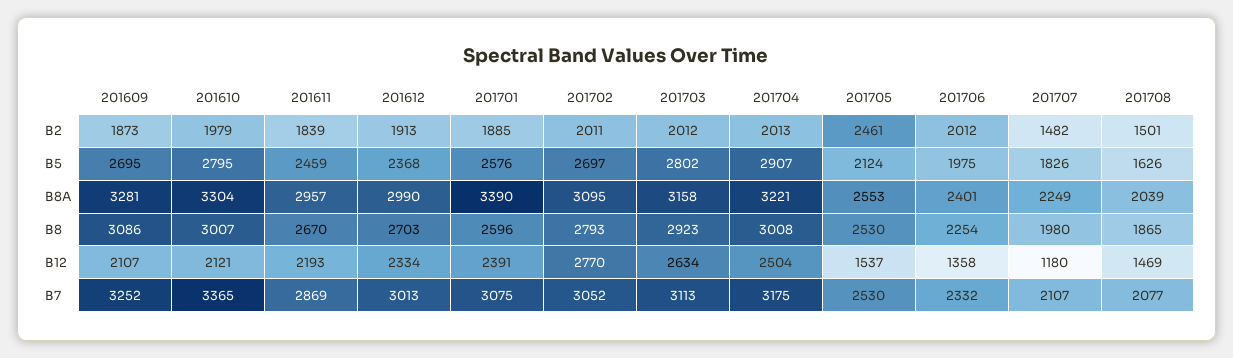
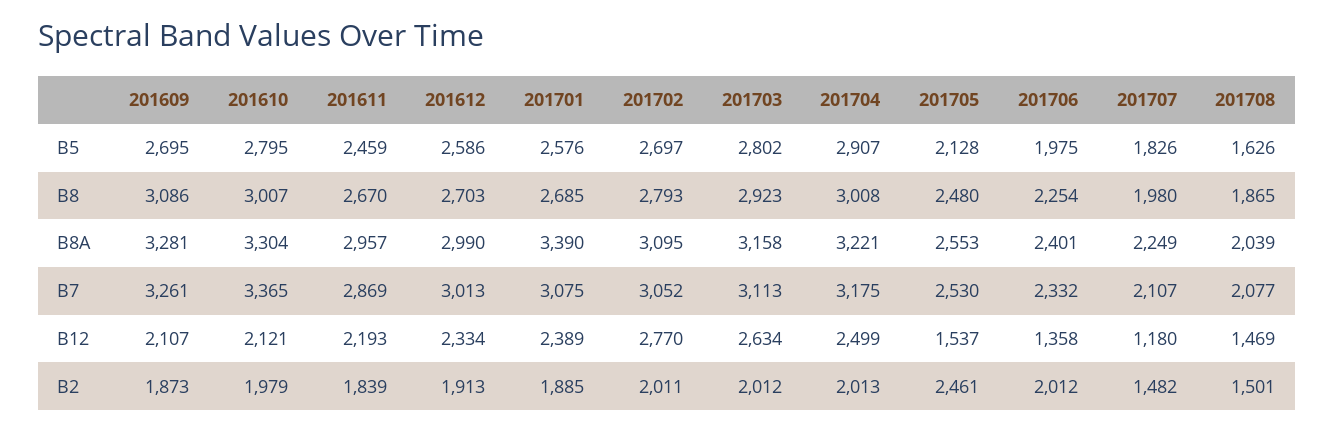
201612, B5: 2368 -> 2586
201705, B5: 2124 -> 2128
201701, B8: 2596 -> 2685
201705, B8: 2530 -> 2480
201701, B12: 2391 -> 2389
201704, B12: 2504 -> 2499
201609, B7: 3252 -> 3261

